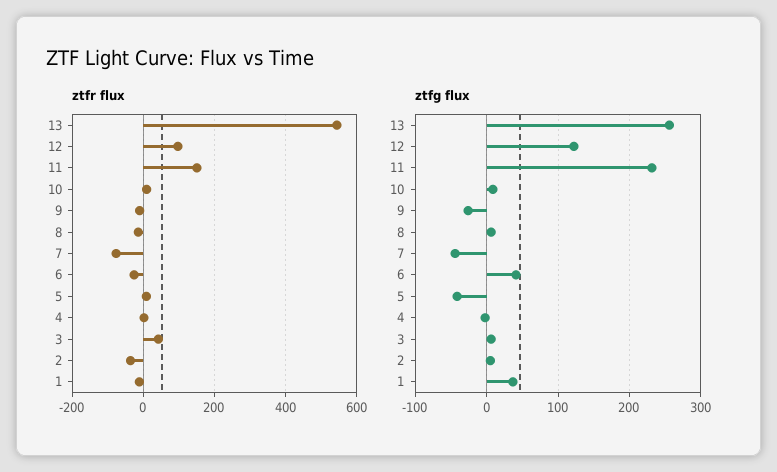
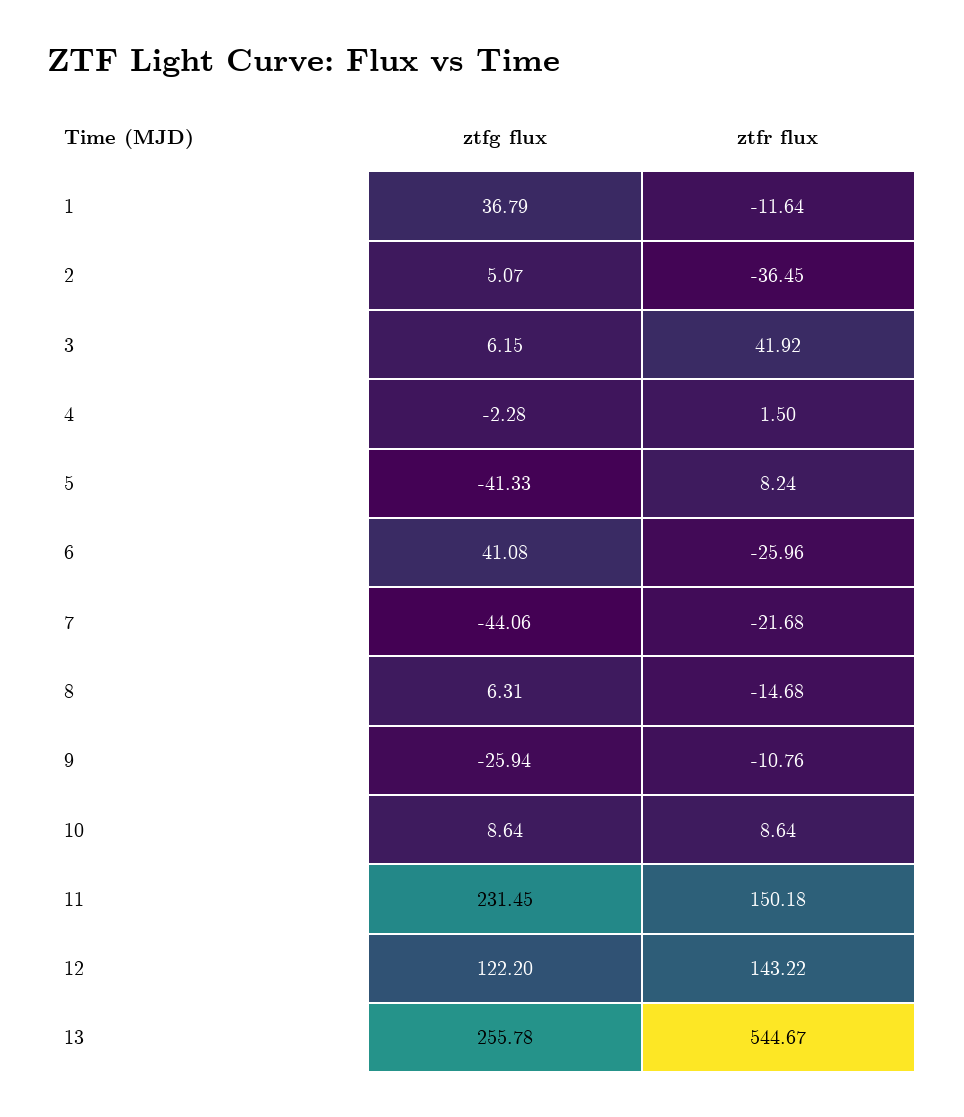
ztfr flux, 12: 100 -> 143.22
ztfr flux, 7: -80 -> -21.68

